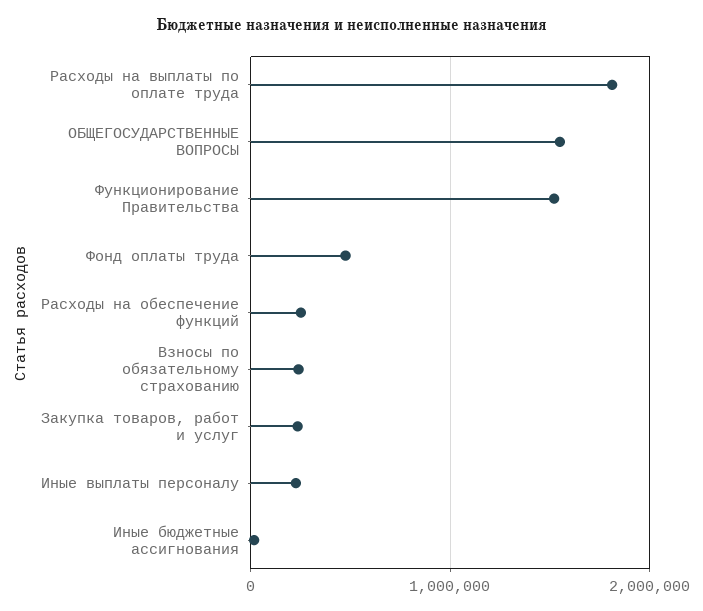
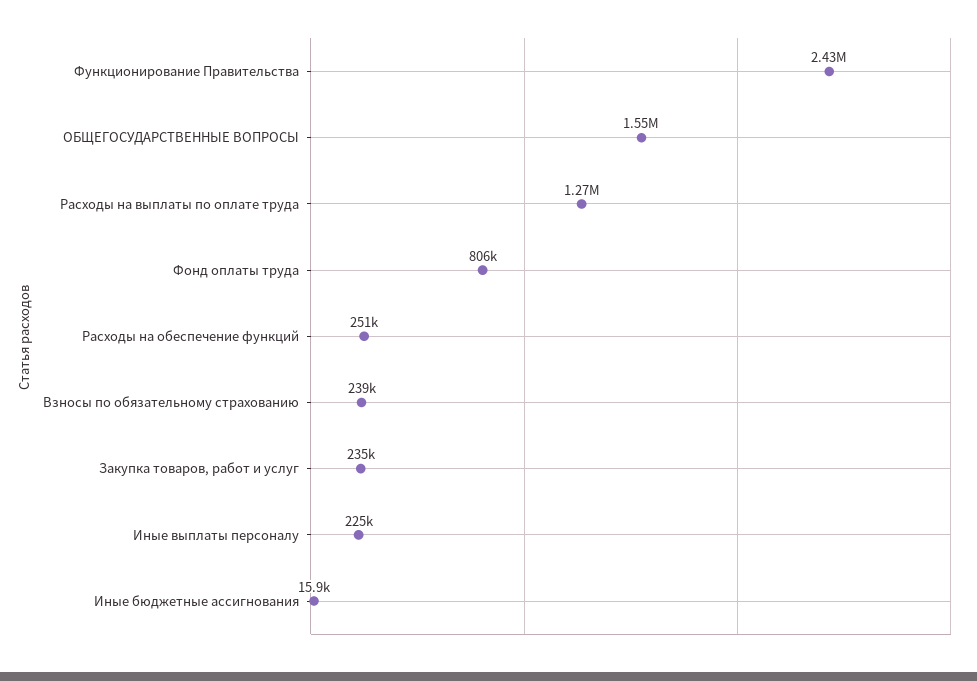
Расходы на выплаты по оплате труда: 1800000 -> 1270000
Функционирование Правительства: 1500000 -> 2430000
Фонд оплаты труда: 500000 -> 806000

